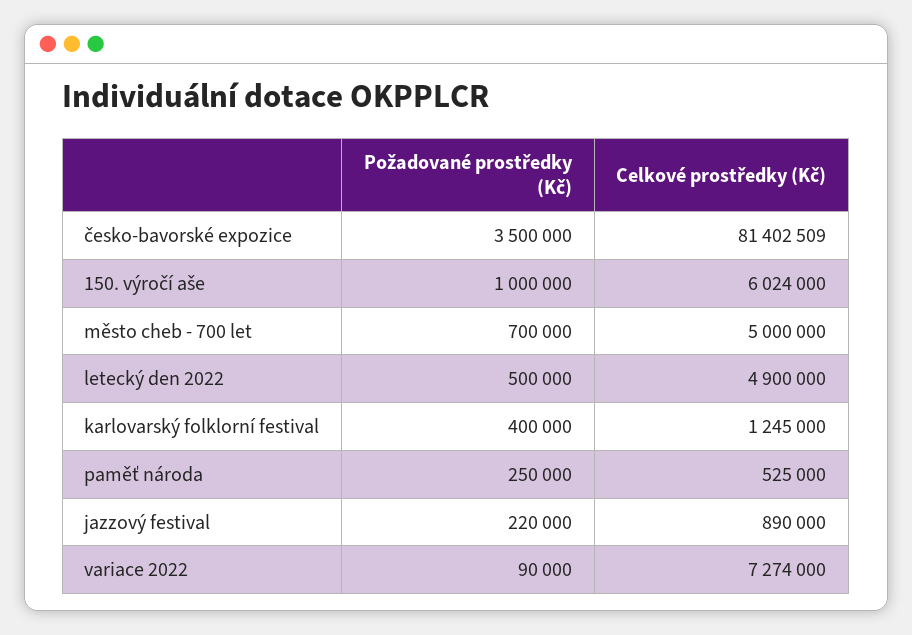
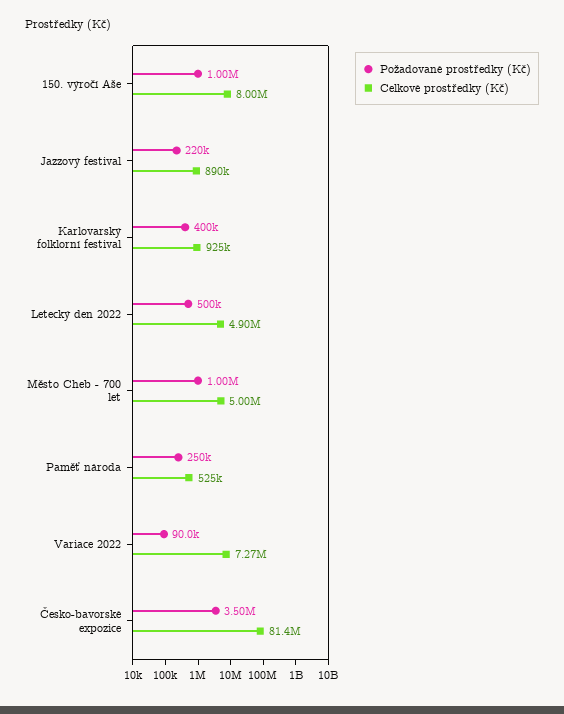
Celkové prostředky (Kč), 150. výročí aše: 6024000 -> 8000000
Požadované prostředky (Kč), město cheb - 700 let: 700000 -> 1000000
Celkové prostředky (Kč), karlovarský folklorní festival: 1245000 -> 925000

